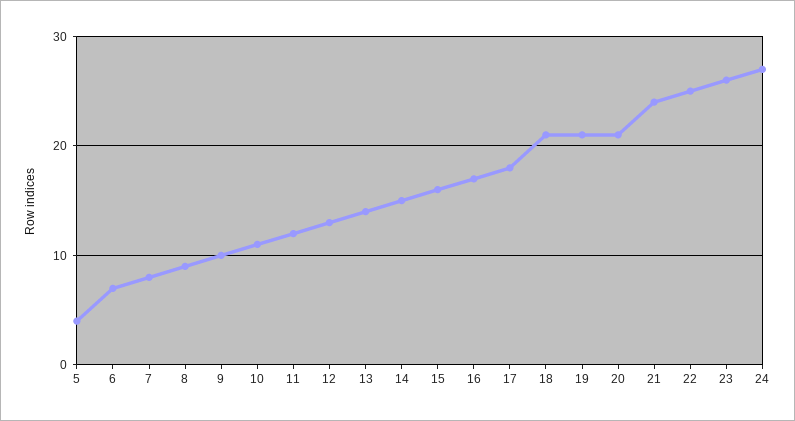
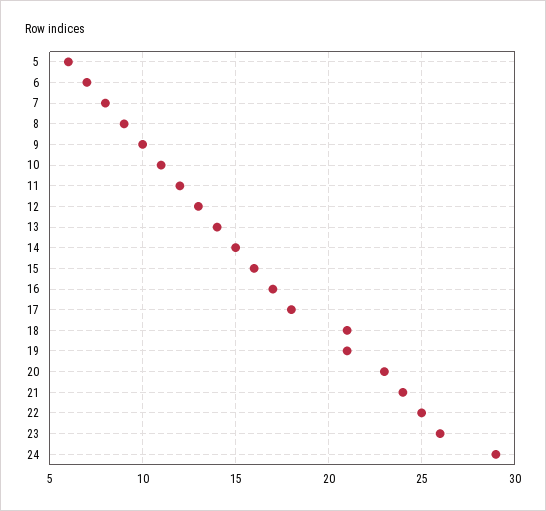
5: 4 -> 6
20: 21 -> 23
24: 27 -> 29

